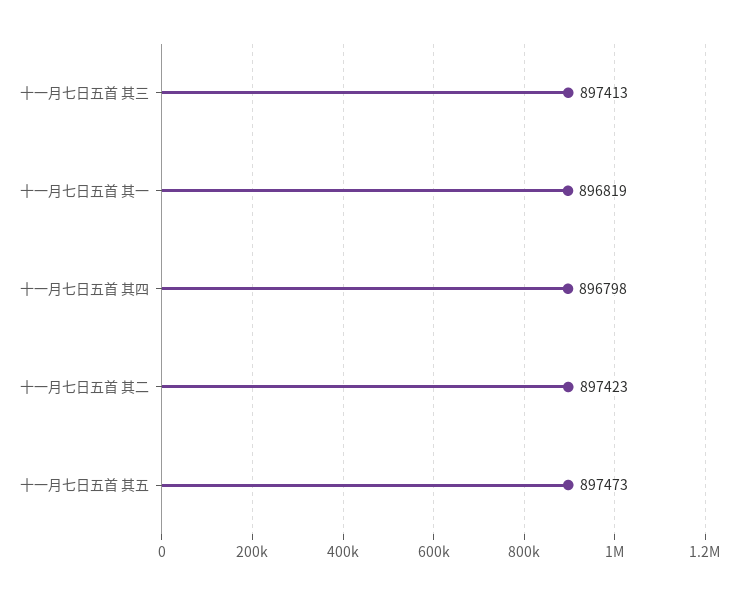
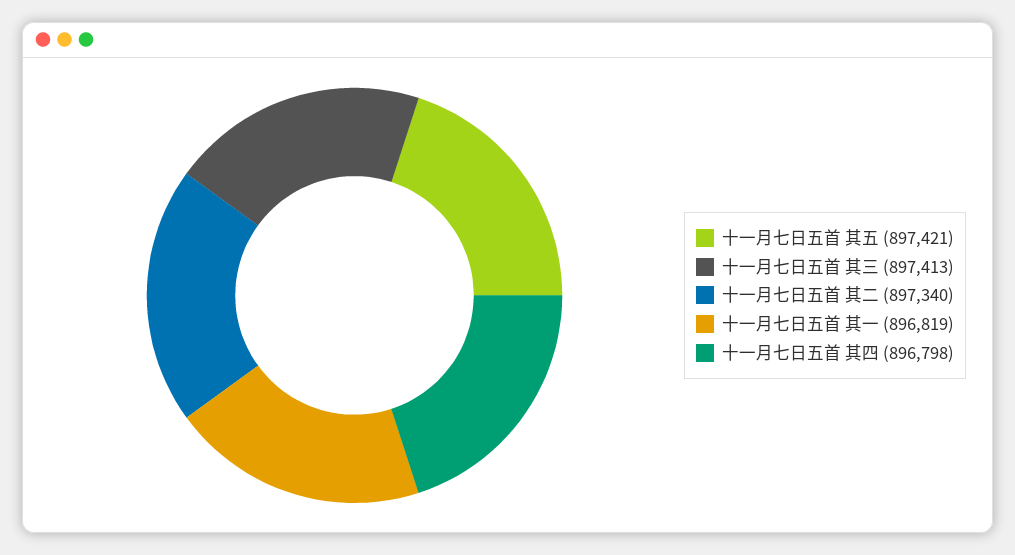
十一月七日五首 其二: 897423 -> 897340
十一月七日五首 其五: 897473 -> 897421

